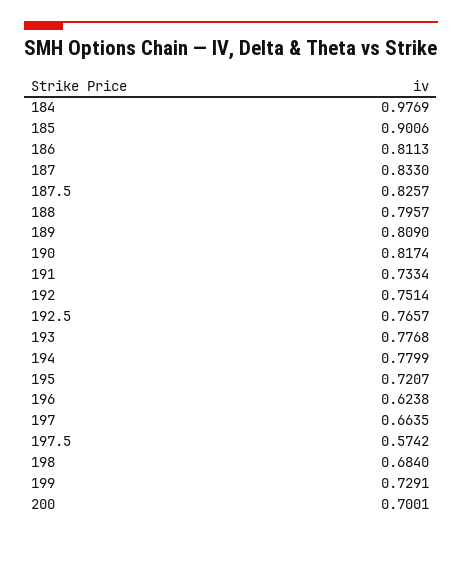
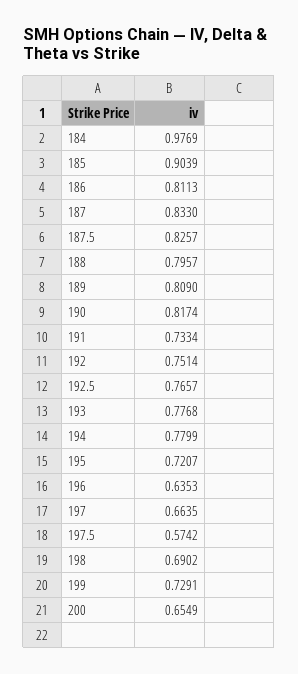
185: 0.9006 -> 0.9039
196: 0.6238 -> 0.6353
198: 0.684 -> 0.6902
200: 0.7001 -> 0.6549

